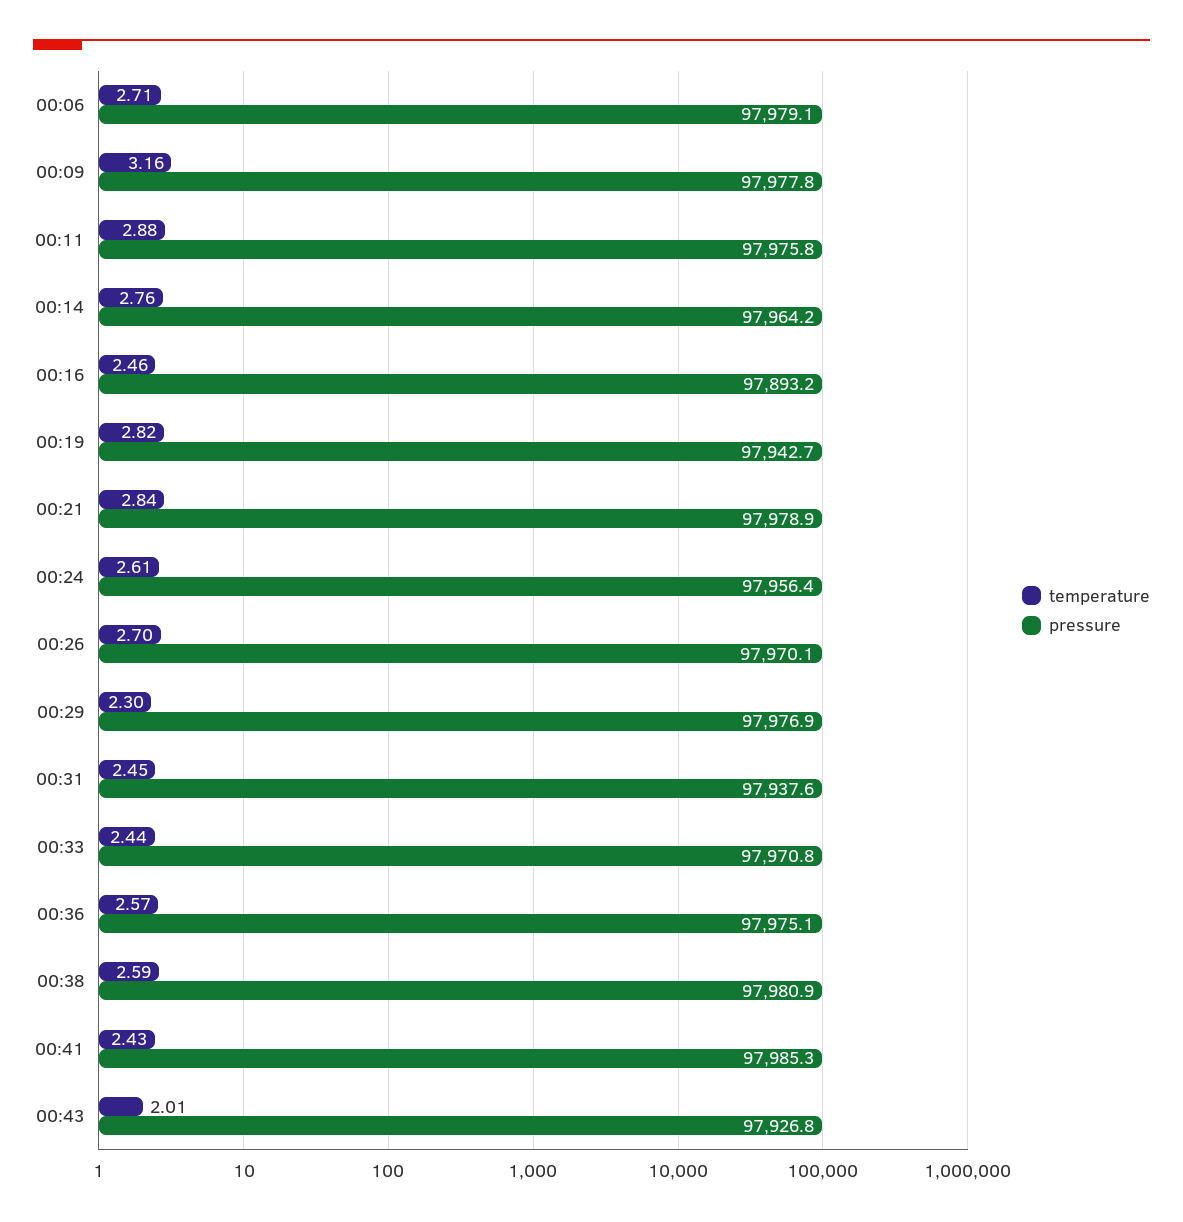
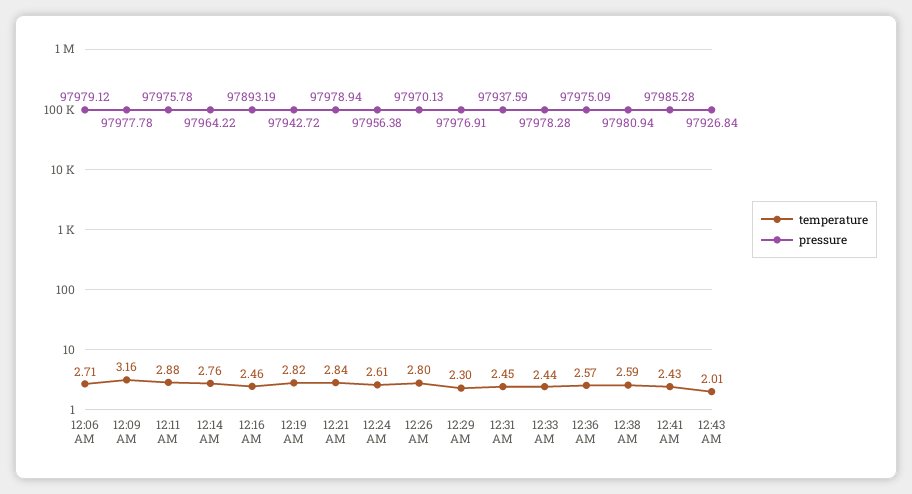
temperature, 00:26: 2.7 -> 2.8
pressure, 00:33: 97970.8 -> 97978.28

